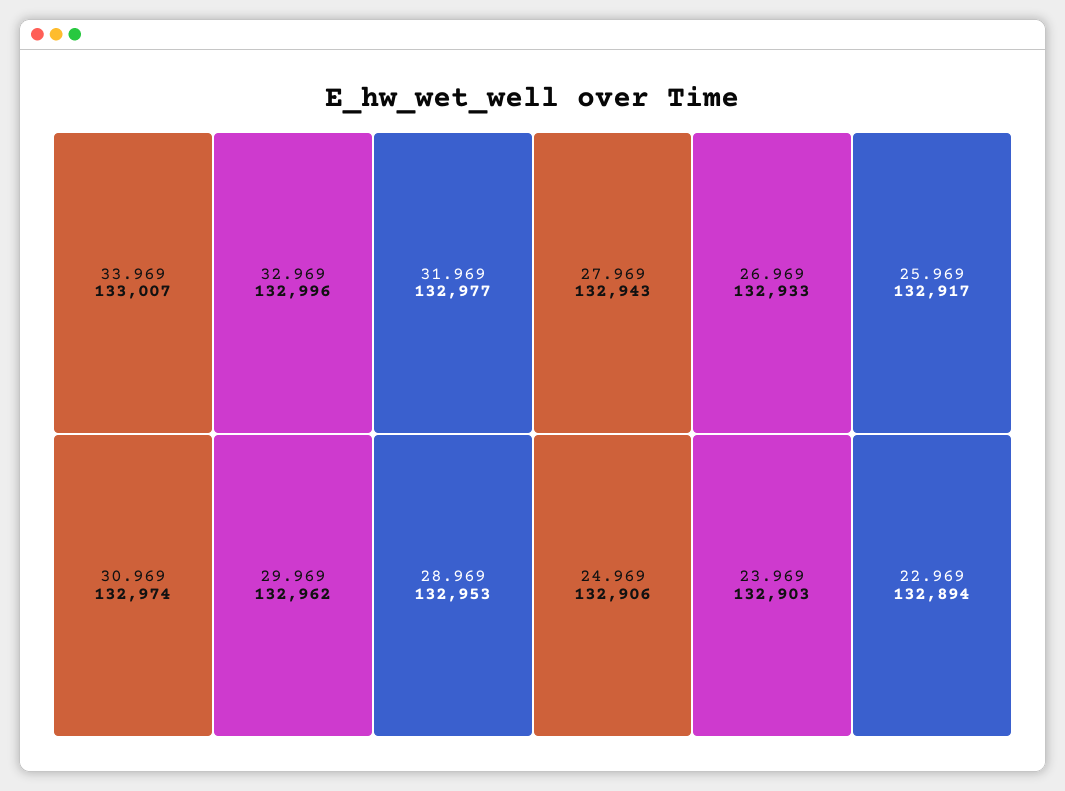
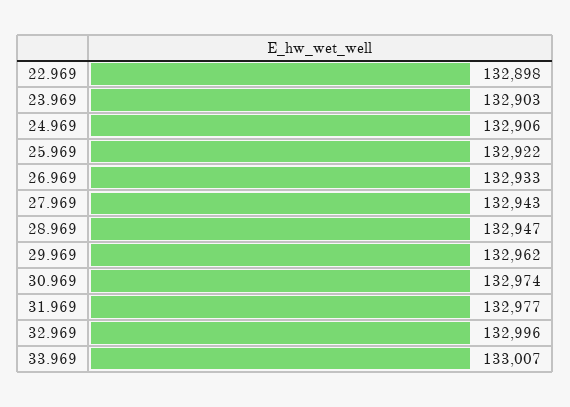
28.969: 132953 -> 132947
25.969: 132917 -> 132922
22.969: 132894 -> 132898

